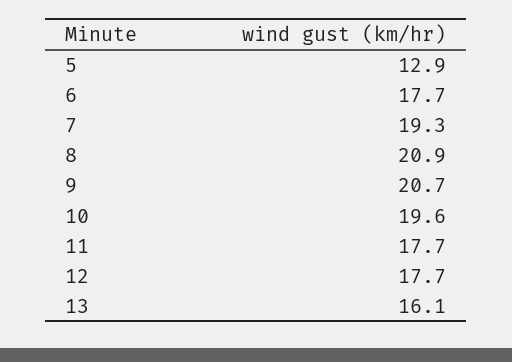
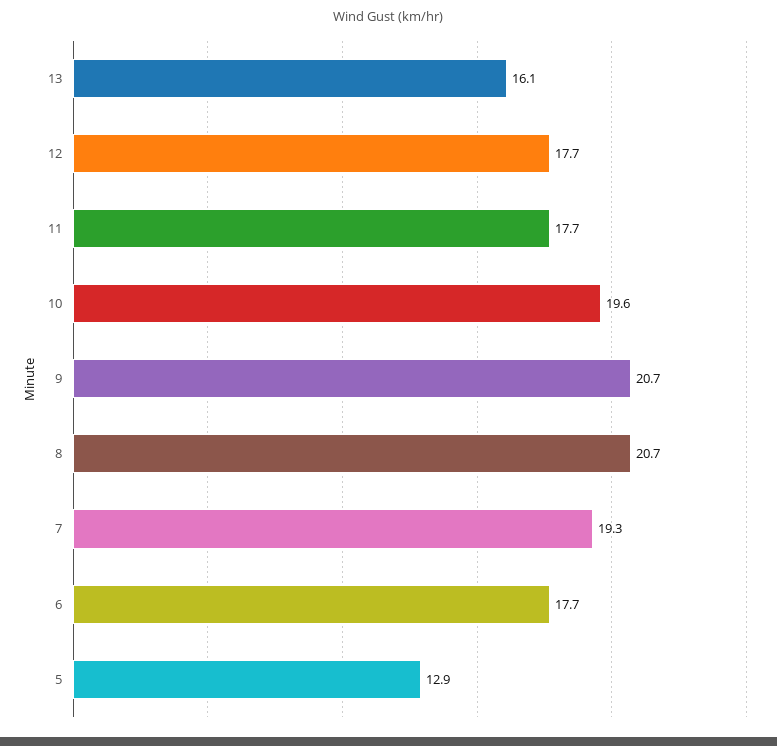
8: 20.9 -> 20.7

